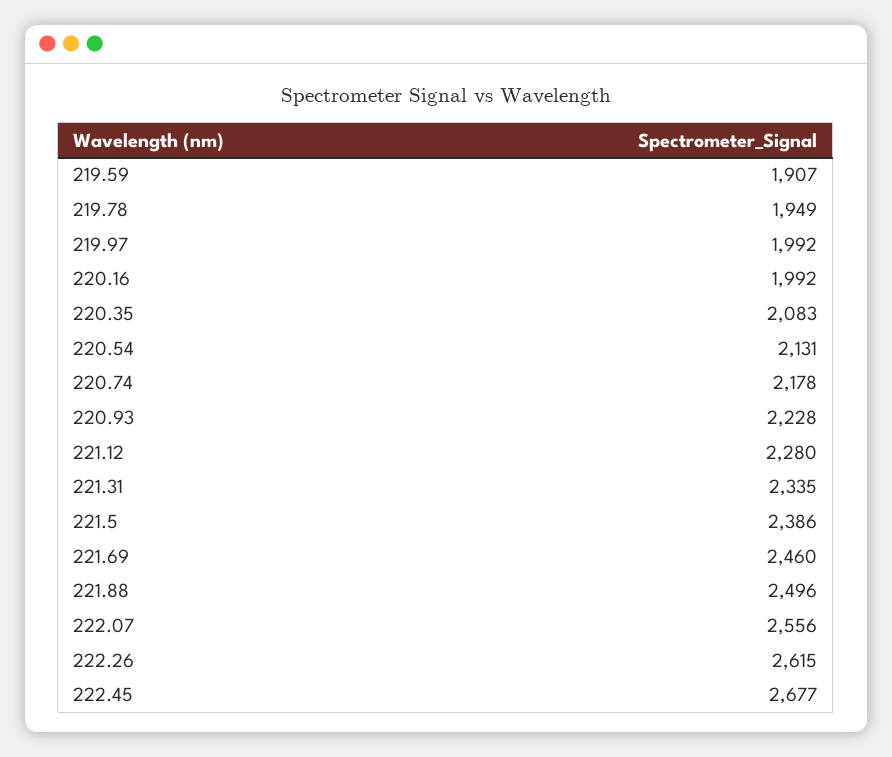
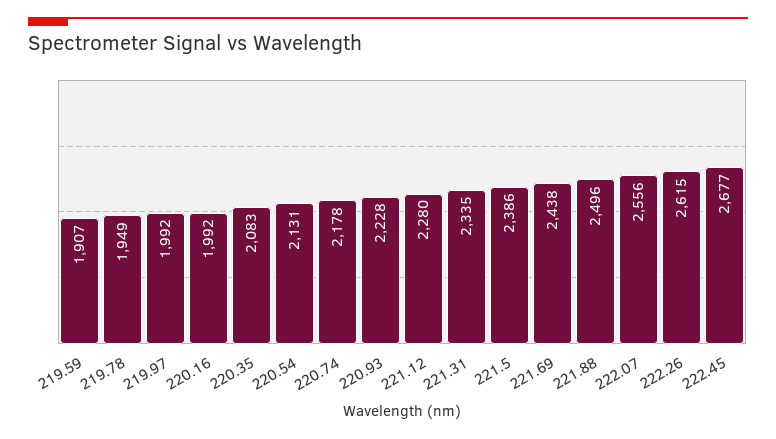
221.69: 2460 -> 2438

